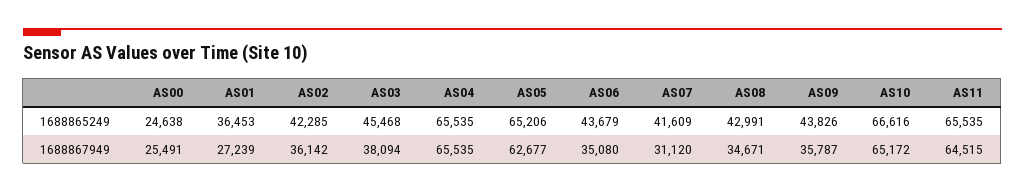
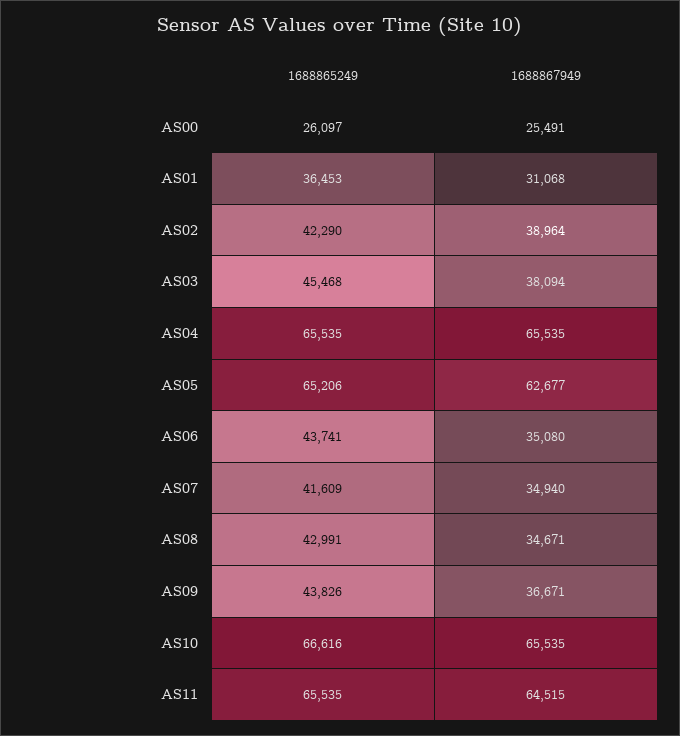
AS00, 1688865249: 24638 -> 26097
AS02, 1688865249: 42285 -> 42290
AS06, 1688865249: 43679 -> 43741
AS01, 1688867949: 27239 -> 31068
AS02, 1688867949: 36142 -> 38964
AS07, 1688867949: 31120 -> 34940
AS09, 1688867949: 35787 -> 36671
AS10, 1688867949: 65172 -> 65535

